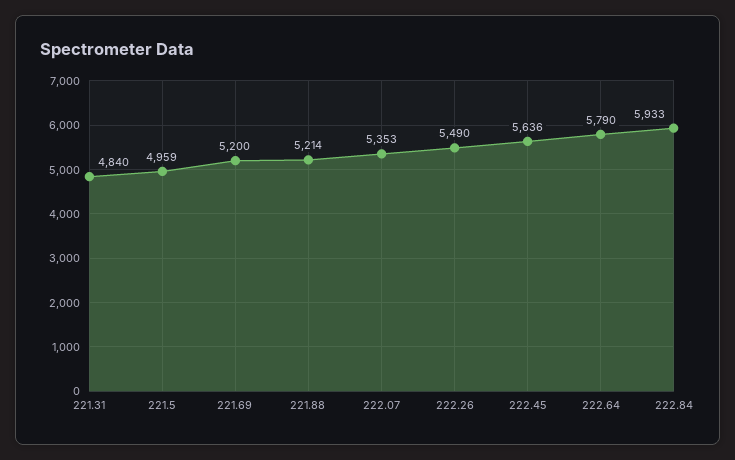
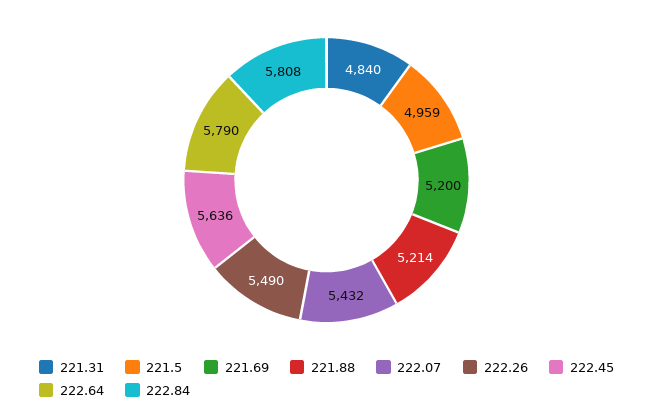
222.07: 5353 -> 5432
222.84: 5933 -> 5808

